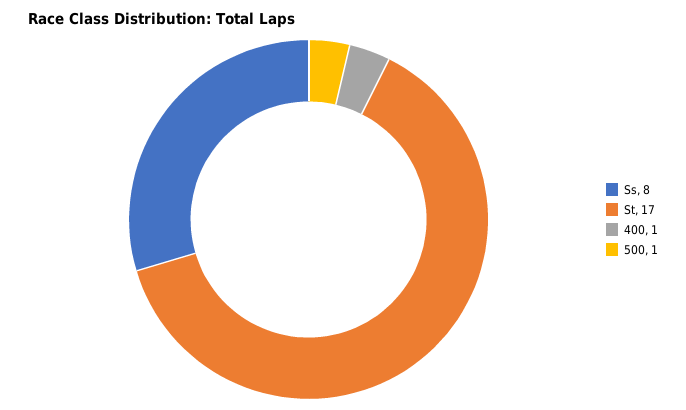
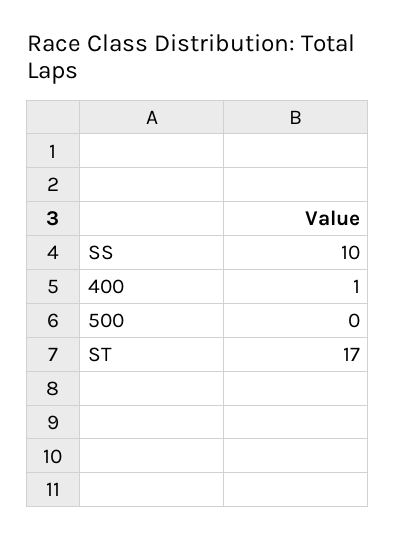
Ss: 8 -> 10
500: 1 -> 0

